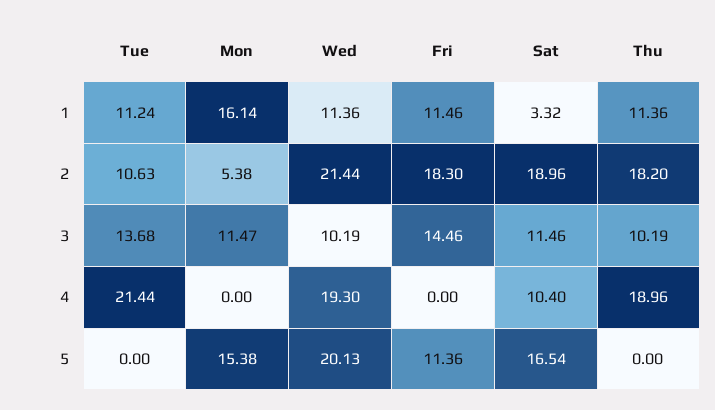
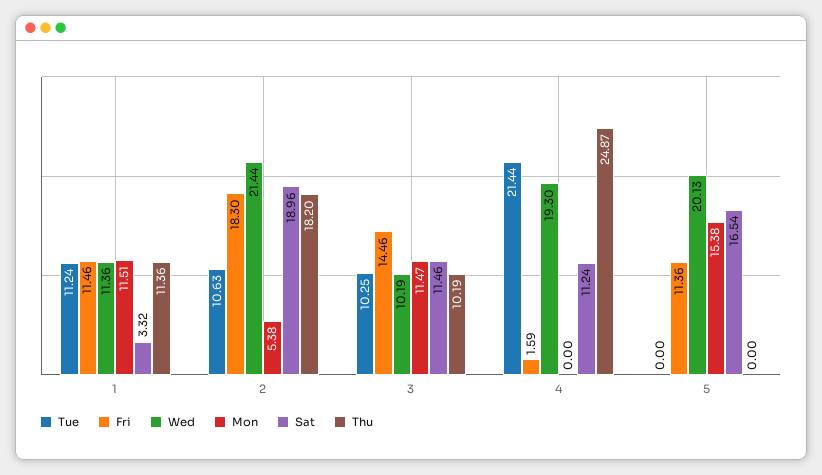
Mon, 1: 16.14 -> 11.51
Tue, 3: 13.68 -> 10.25
Fri, 4: 0 -> 1.59
Sat, 4: 10.4 -> 11.24
Thu, 4: 18.96 -> 24.87

